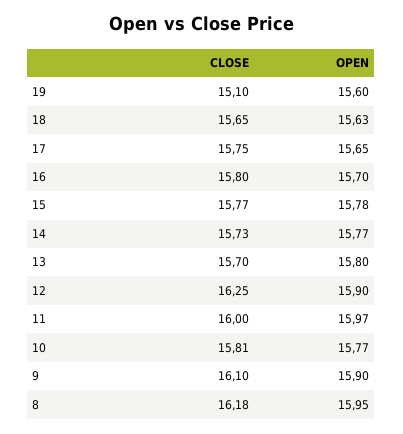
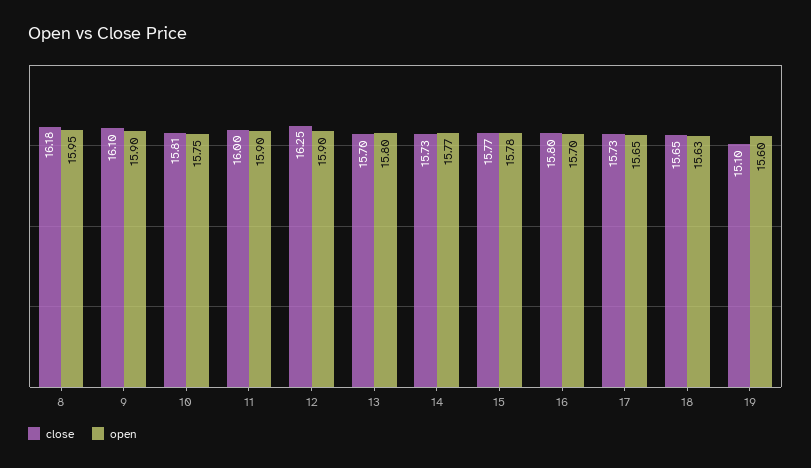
CLOSE, 17: 15.75 -> 15.73
OPEN, 11: 15.97 -> 15.9
OPEN, 10: 15.77 -> 15.75

